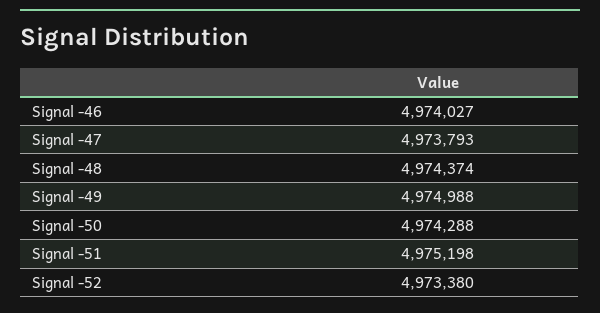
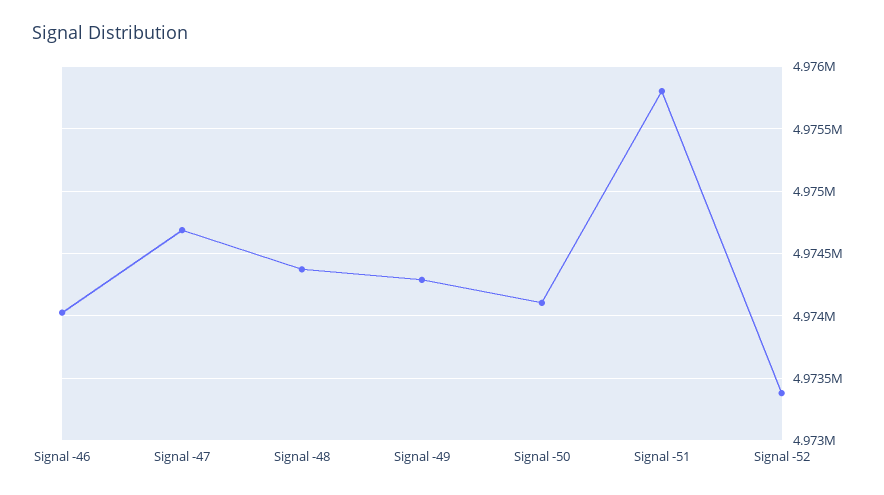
Signal -47: 4973793 -> 4974700
Signal -49: 4974988 -> 4974300
Signal -50: 4974288 -> 4974100
Signal -51: 4975198 -> 4975800

